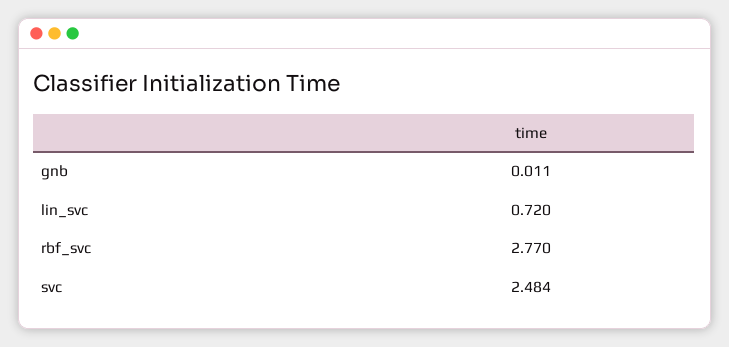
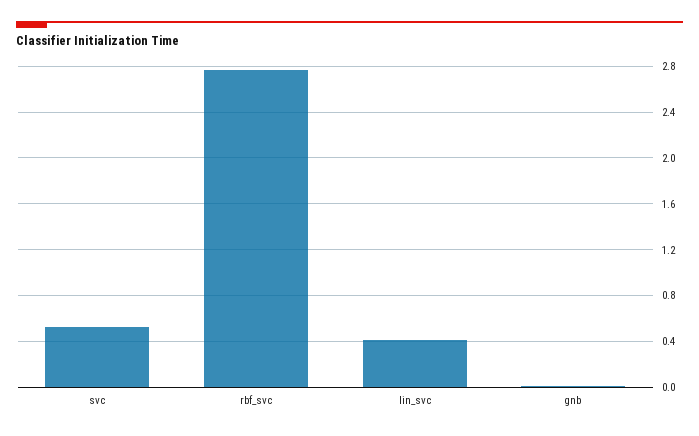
lin_svc: 0.72 -> 0.4
svc: 2.484 -> 0.5

